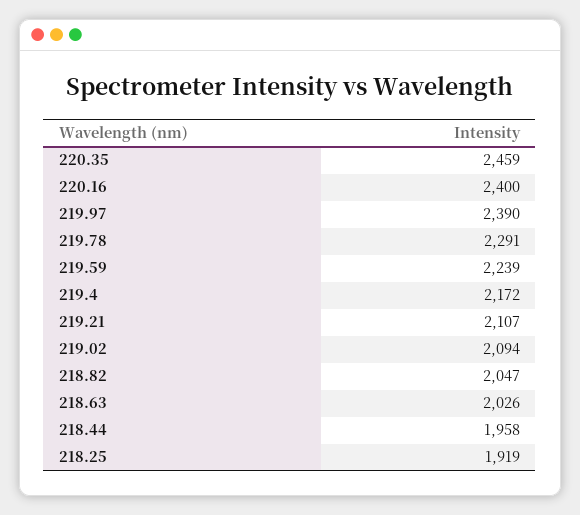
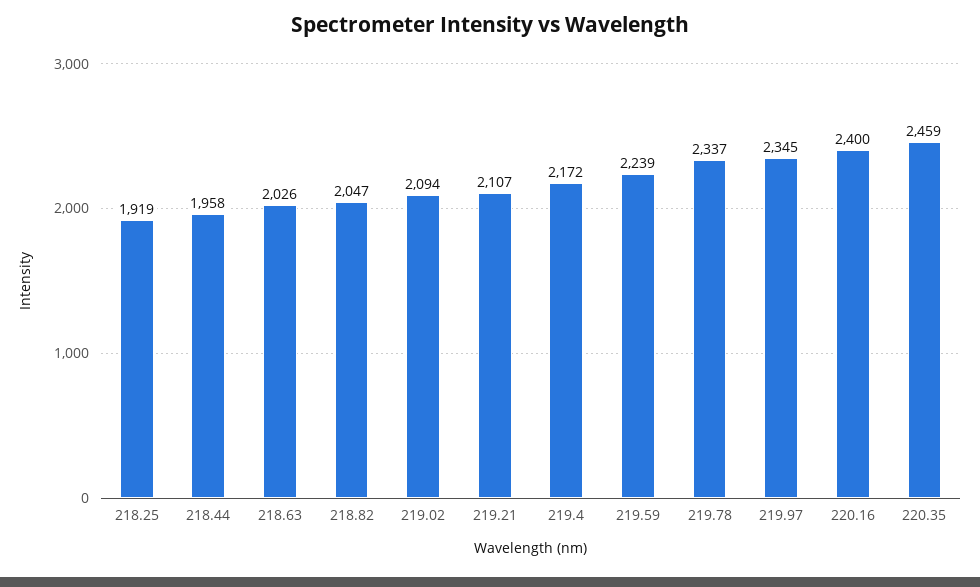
219.97: 2390 -> 2345
219.78: 2291 -> 2337

